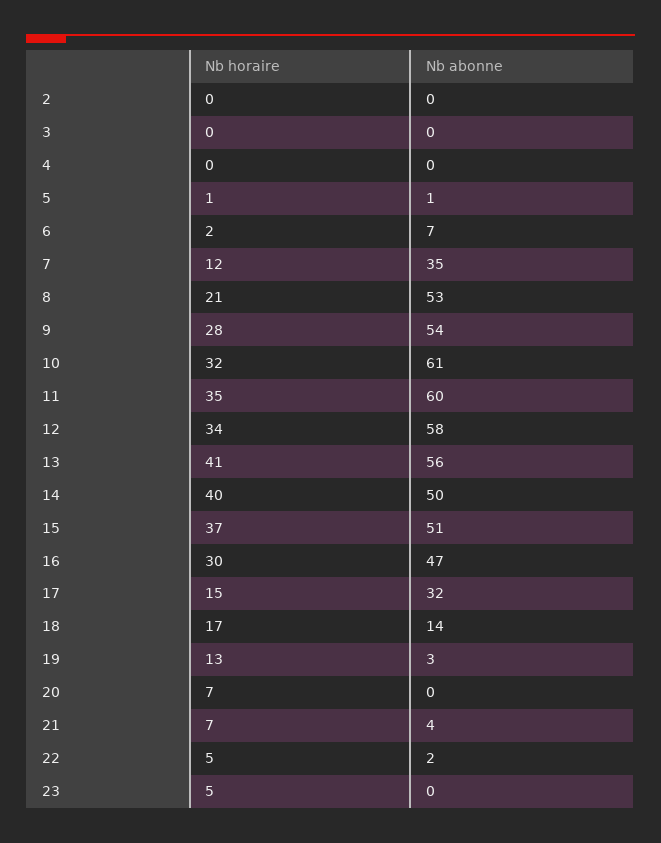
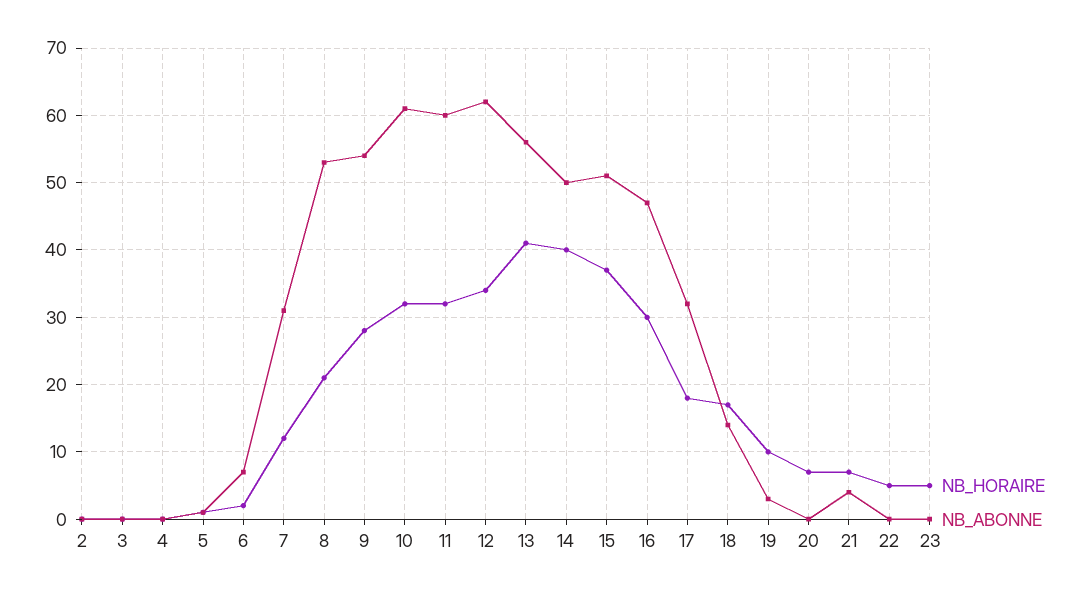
Nb abonne, 7: 35 -> 31
Nb horaire, 11: 35 -> 32
Nb abonne, 12: 58 -> 62
Nb horaire, 17: 15 -> 18
Nb horaire, 19: 13 -> 10
Nb abonne, 22: 2 -> 0

